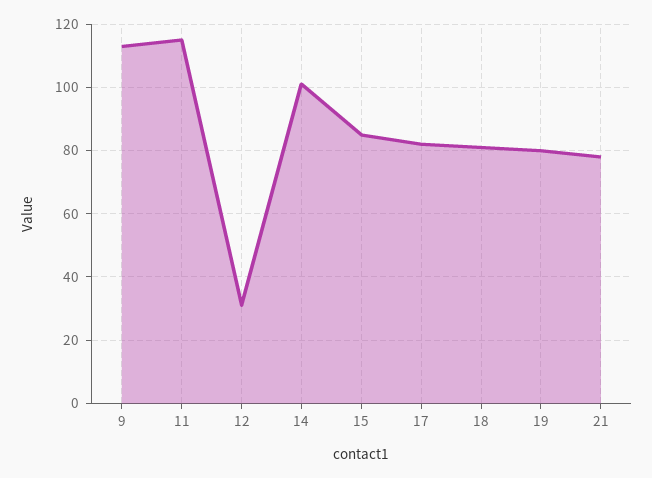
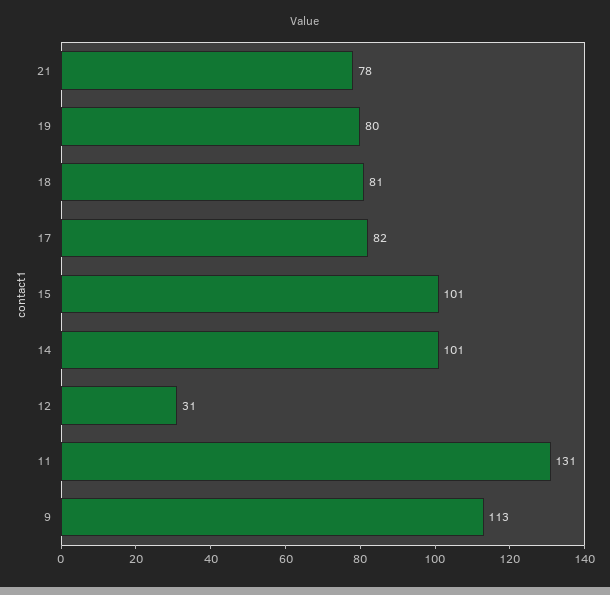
11: 115 -> 131
15: 85 -> 101

